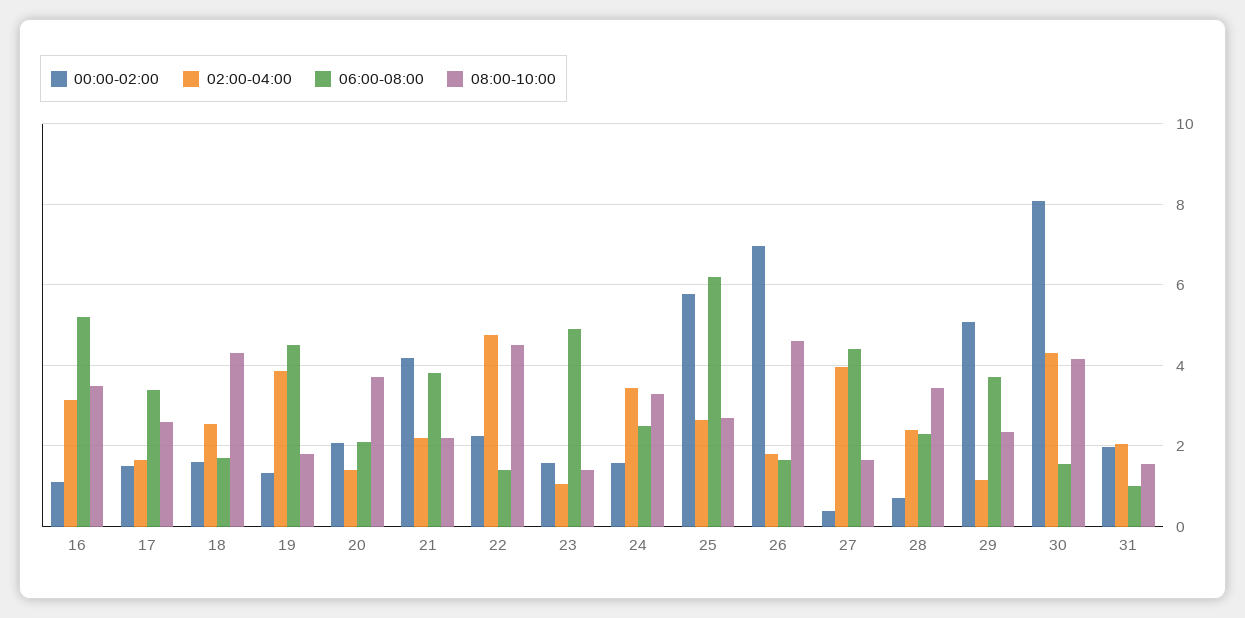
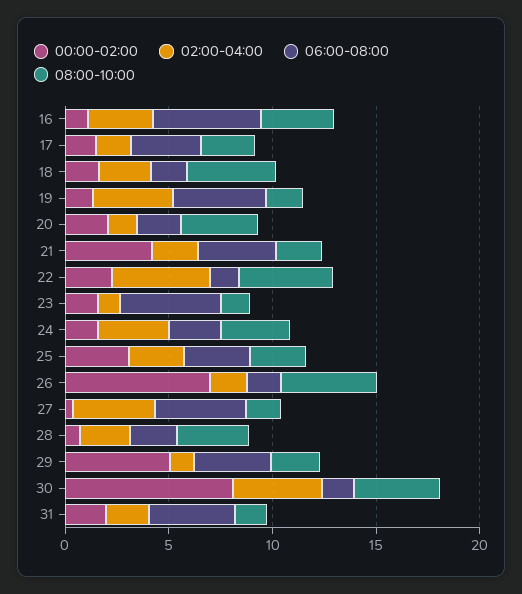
00:00-02:00, 25: 5.8 -> 3
06:00-08:00, 25: 6.2 -> 3
06:00-08:00, 31: 1 -> 4

